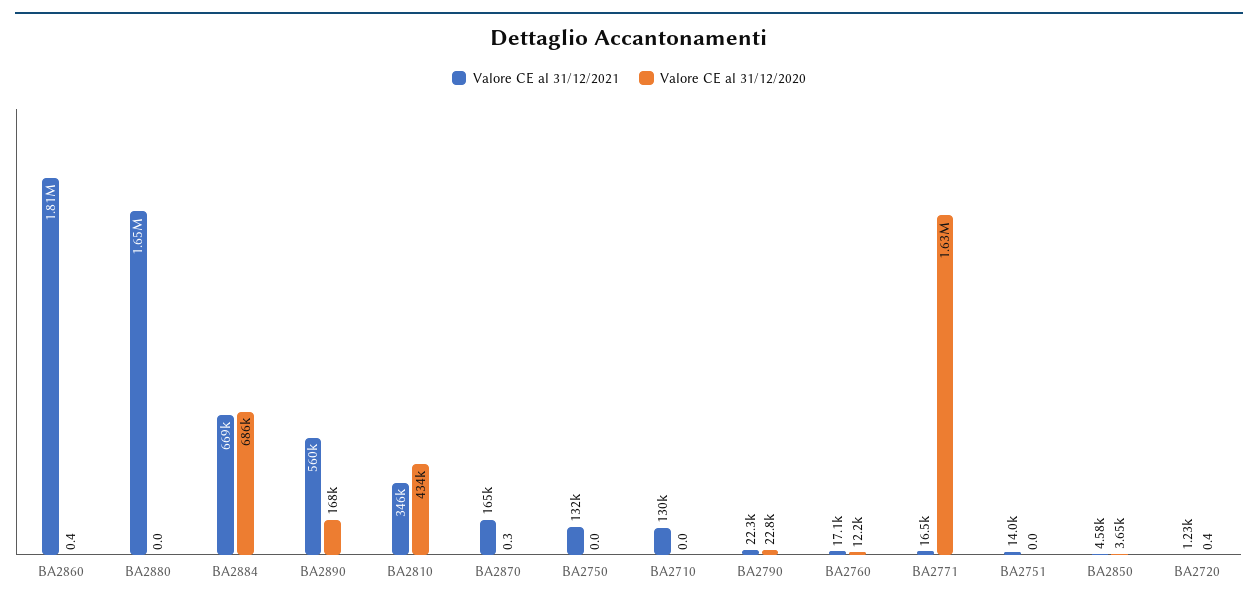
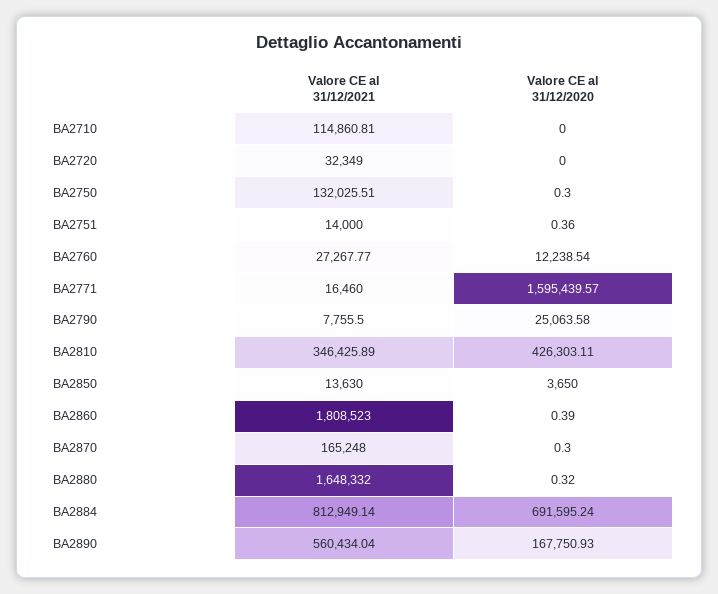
Valore CE al 31/12/2020, BA2880: 0 -> 0.32
Valore CE al 31/12/2021, BA2884: 669000 -> 812949.14
Valore CE al 31/12/2020, BA2884: 686000 -> 691595.24
Valore CE al 31/12/2020, BA2810: 434000 -> 426303.11
Valore CE al 31/12/2020, BA2750: 0 -> 0.3
Valore CE al 31/12/2021, BA2710: 130000 -> 114860.81
Valore CE al 31/12/2021, BA2790: 22300 -> 7755.5
Valore CE al 31/12/2020, BA2790: 22800 -> 25063.58
Valore CE al 31/12/2021, BA2760: 17100 -> 27267.77
Valore CE al 31/12/2020, BA2771: 1630000 -> 1595439.57
Valore CE al 31/12/2020, BA2751: 0 -> 0.36
Valore CE al 31/12/2021, BA2850: 4580 -> 13630
Valore CE al 31/12/2021, BA2720: 1230 -> 32349
Valore CE al 31/12/2020, BA2720: 0.4 -> 0

